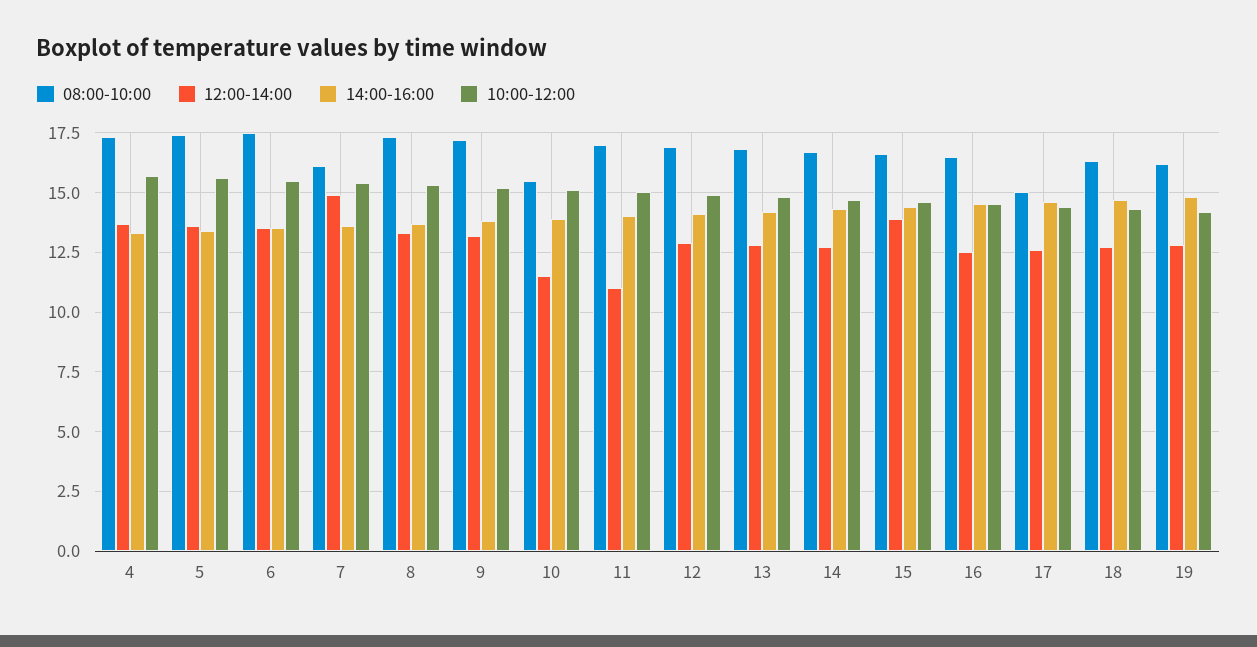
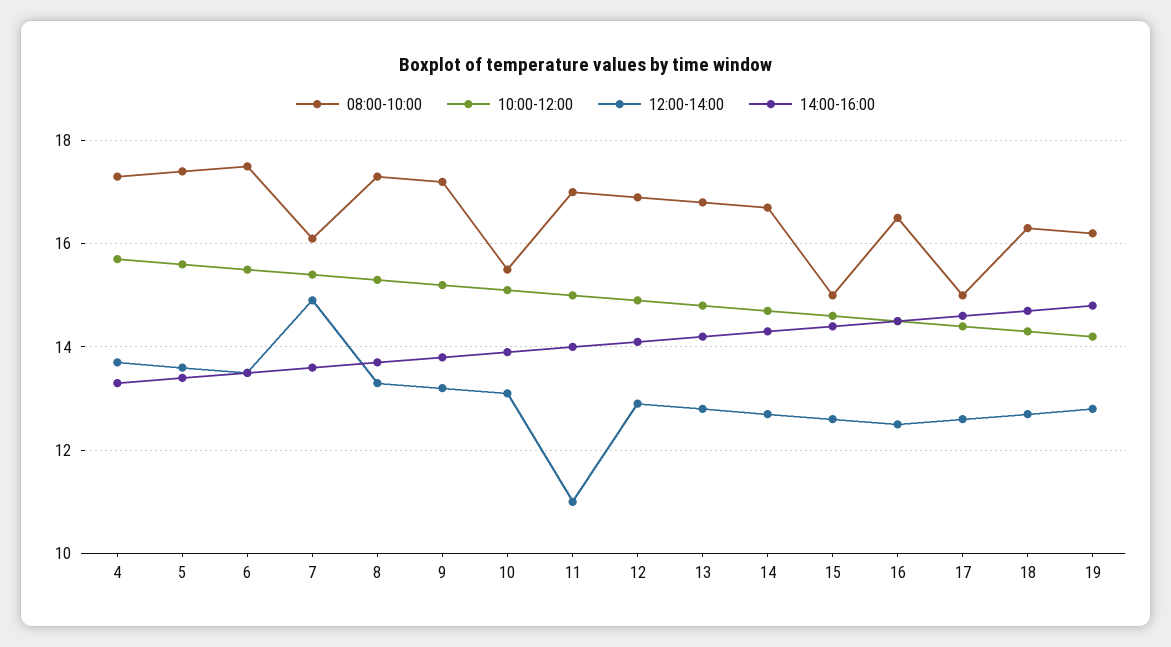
12:00-14:00, 10: 11.5 -> 13
08:00-10:00, 15: 16.5 -> 15
12:00-14:00, 15: 14 -> 12.5

